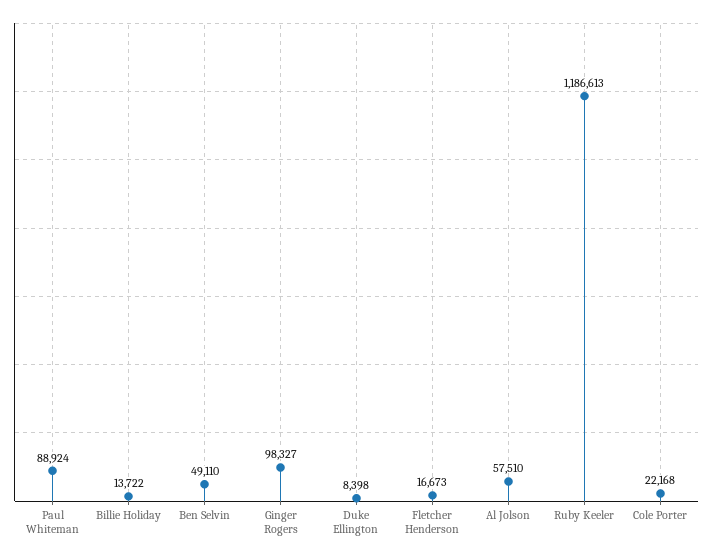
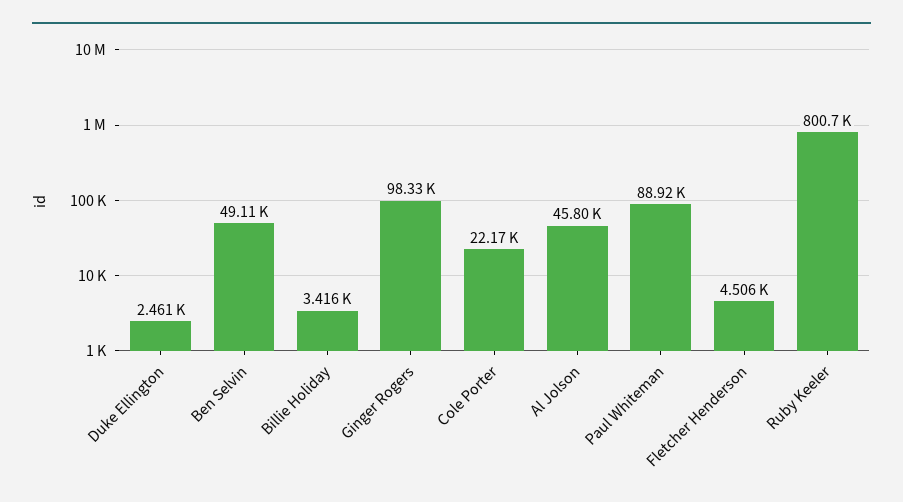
Billie Holiday: 13722 -> 3416
Duke Ellington: 8398 -> 2461
Fletcher Henderson: 16673 -> 4506
Al Jolson: 57510 -> 45800
Ruby Keeler: 1186613 -> 800700

